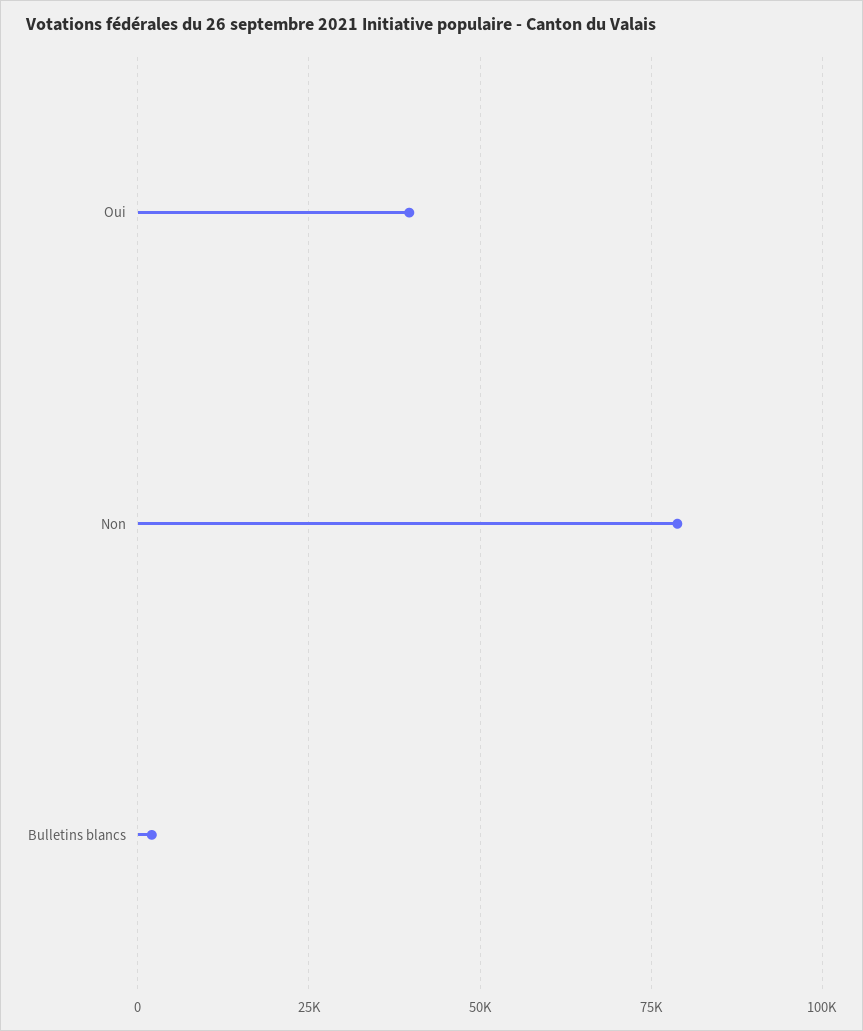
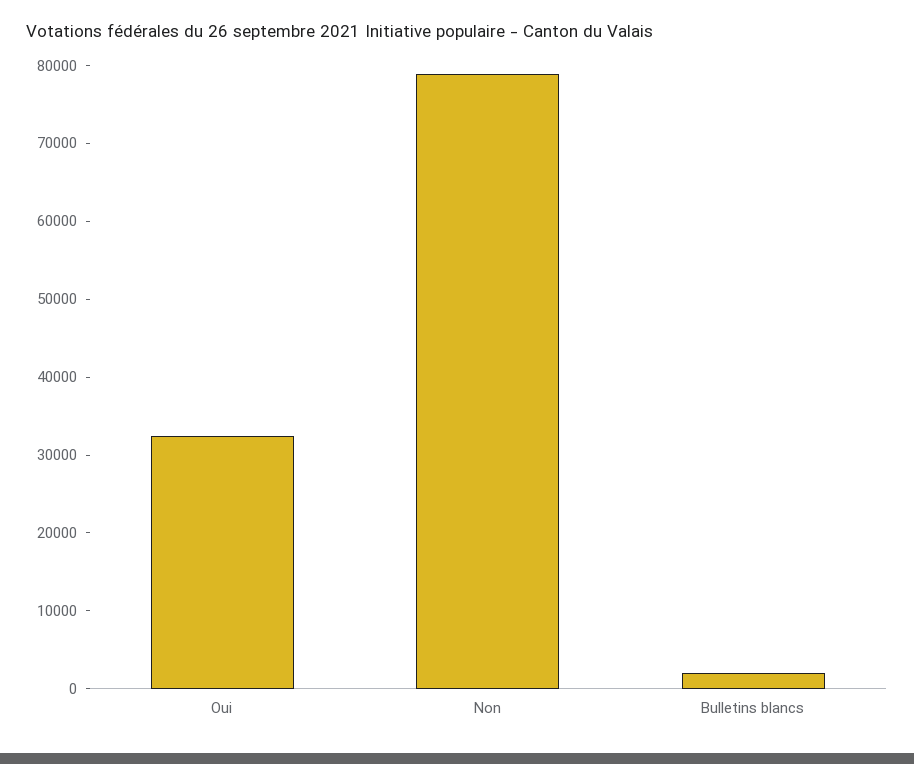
Oui: 40000 -> 32000

